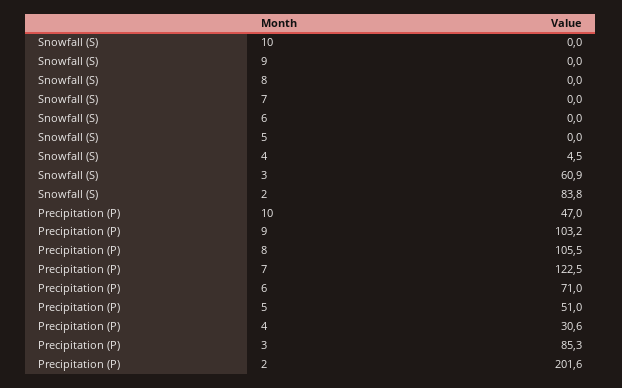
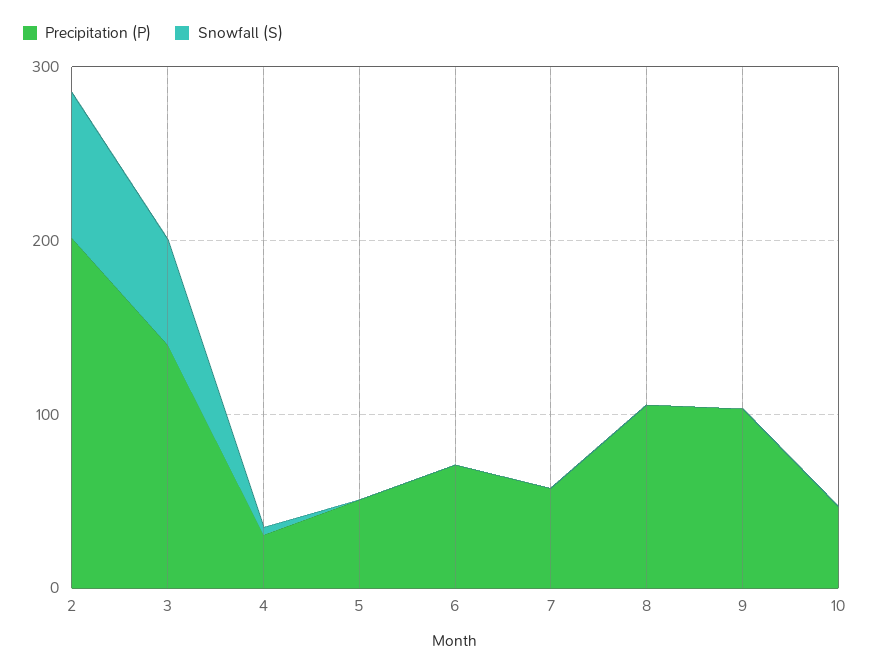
Precipitation (P), 7: 122.5 -> 60
Precipitation (P), 3: 85.3 -> 140

